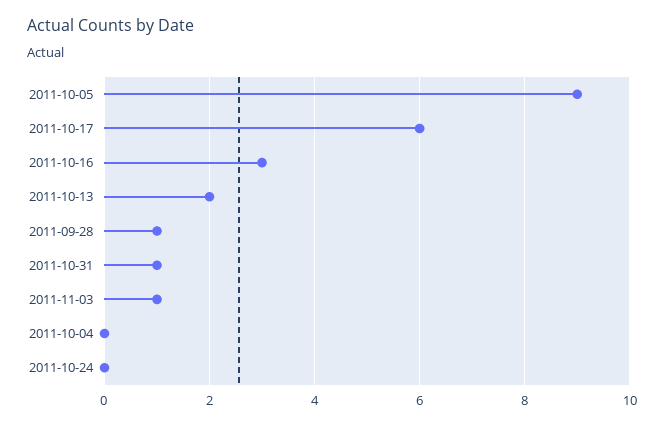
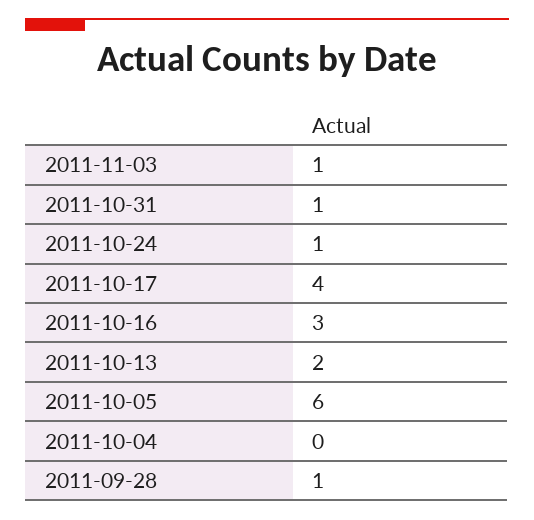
2011-10-05: 9 -> 6
2011-10-17: 6 -> 4
2011-10-24: 0 -> 1

